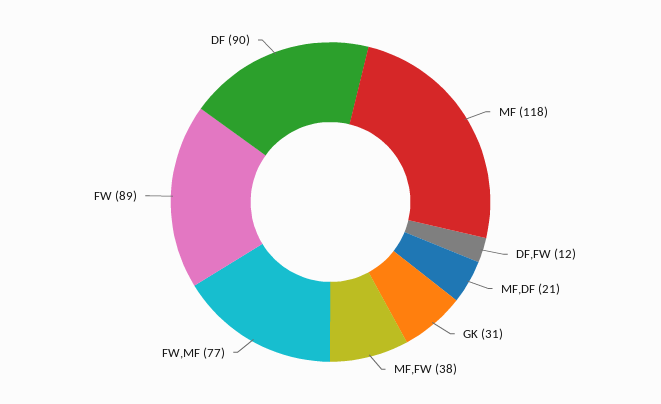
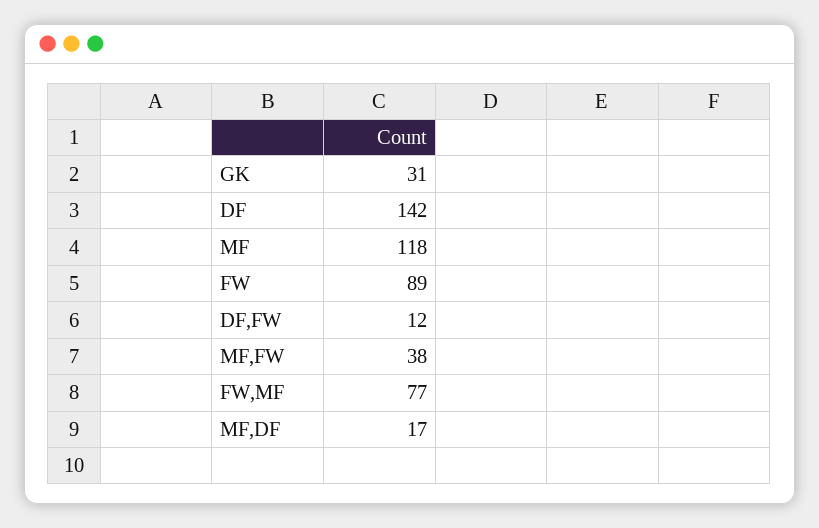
MF,DF: 21 -> 17
DF: 90 -> 142

